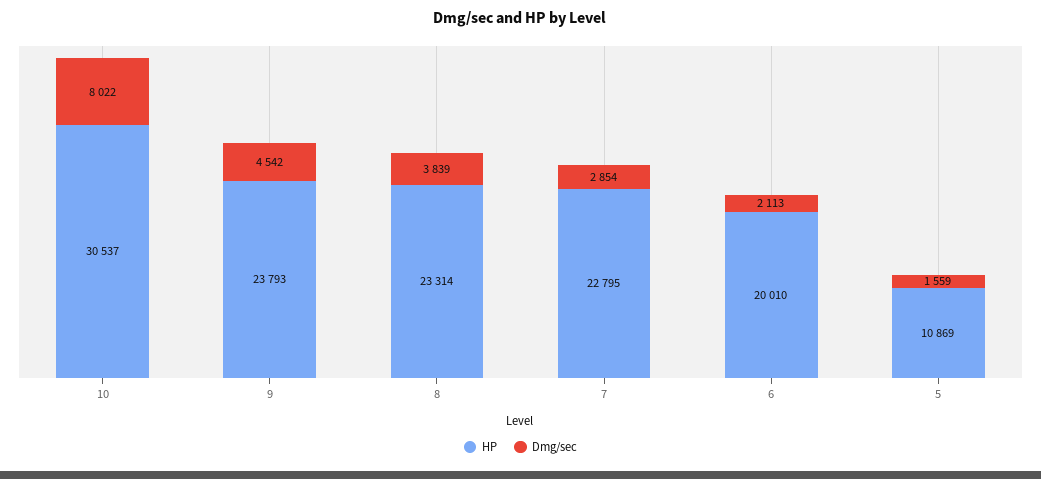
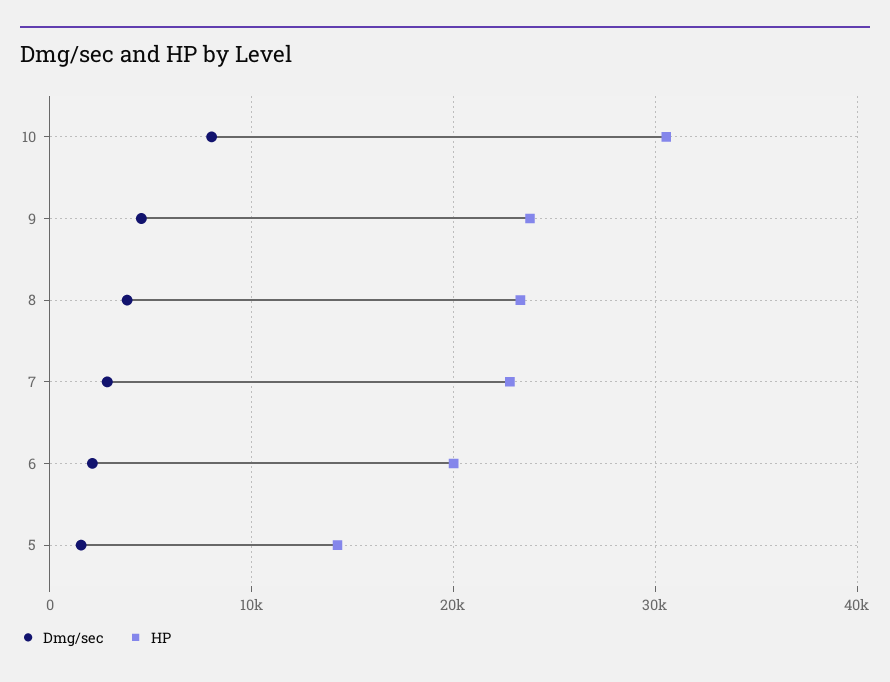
HP, 5: 10869 -> 14000

